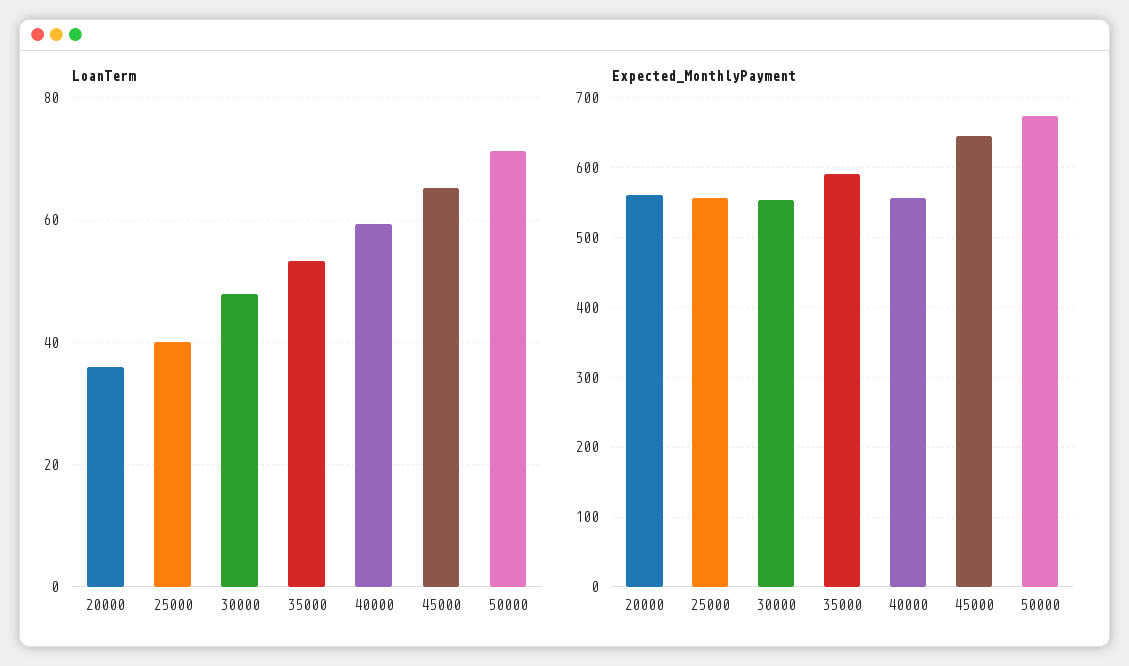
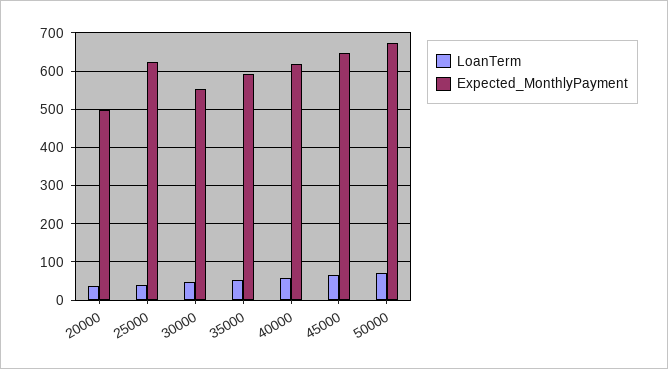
Expected_MonthlyPayment, 20000: 560 -> 500
Expected_MonthlyPayment, 25000: 560 -> 620
Expected_MonthlyPayment, 40000: 560 -> 620

